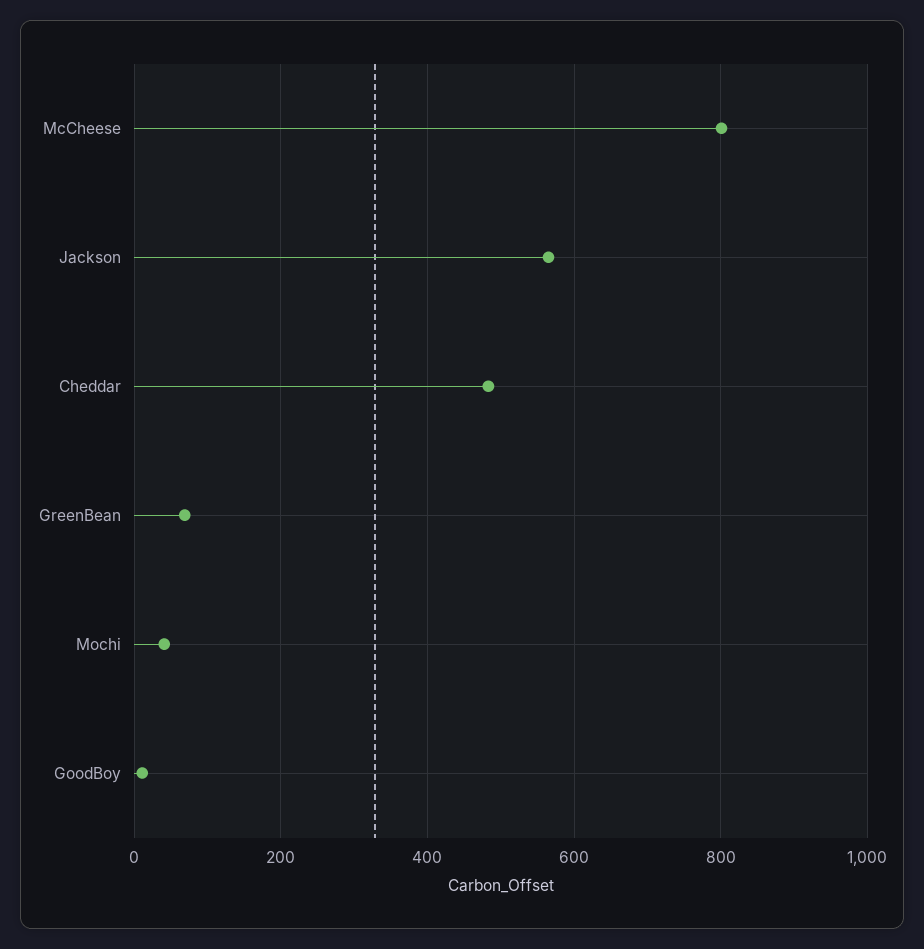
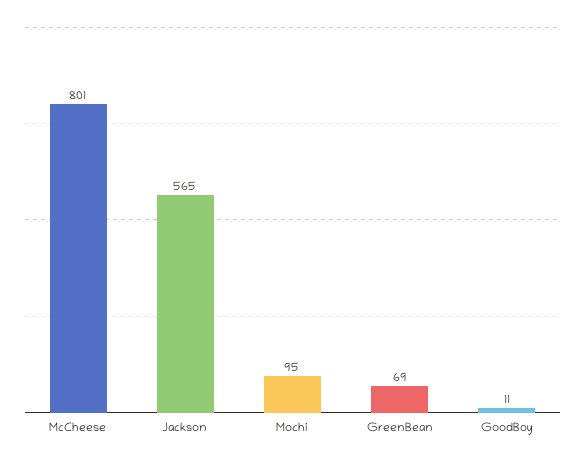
Cheddar: 480 -> none
Mochi: 40 -> 95

